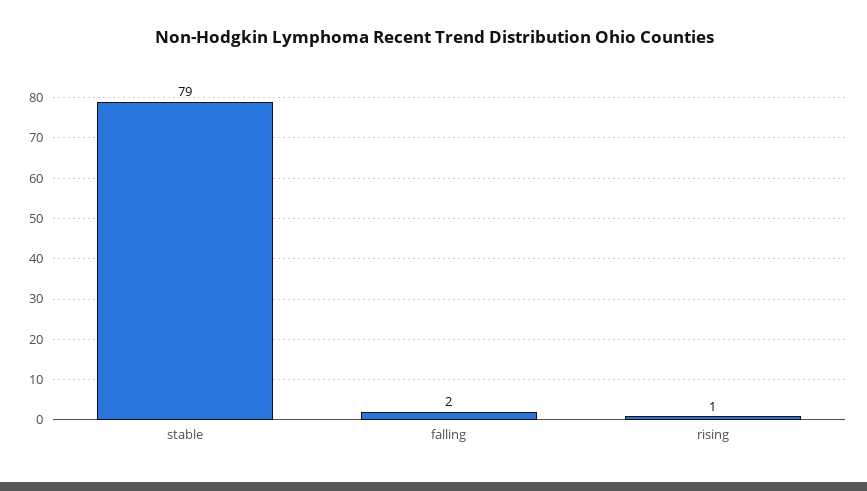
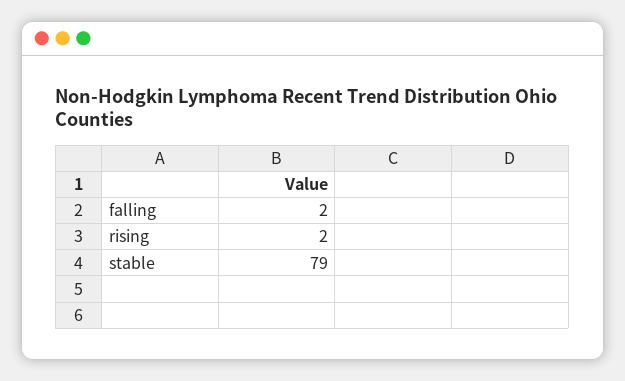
rising: 1 -> 2

